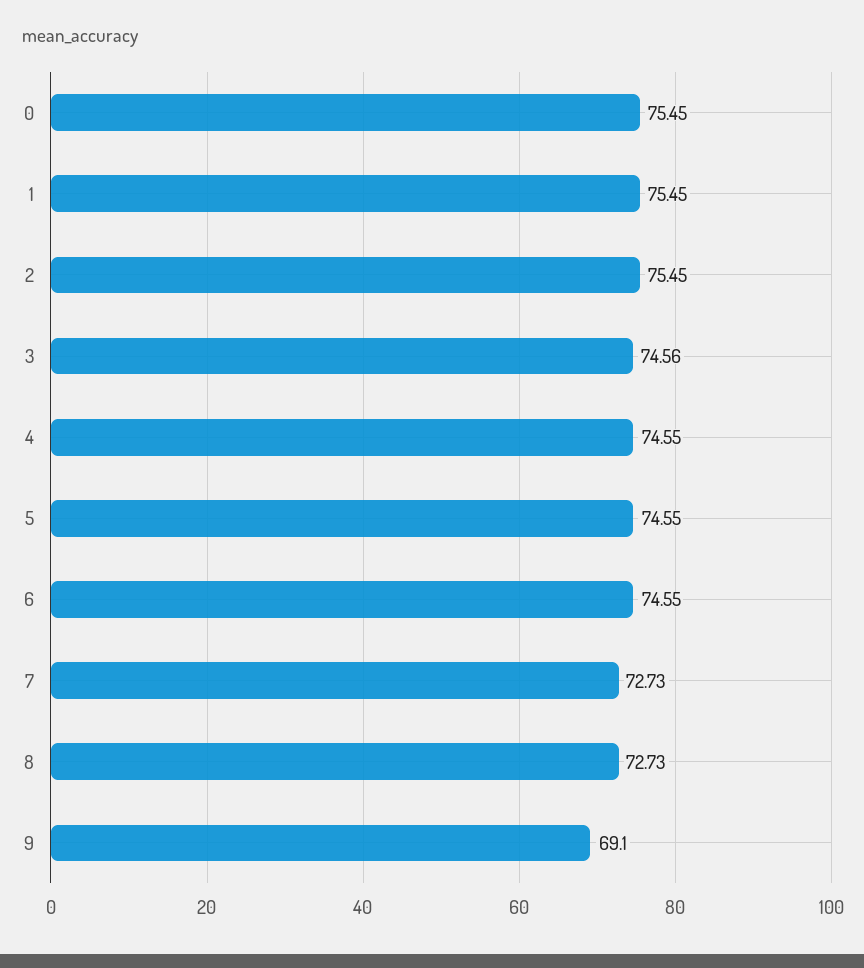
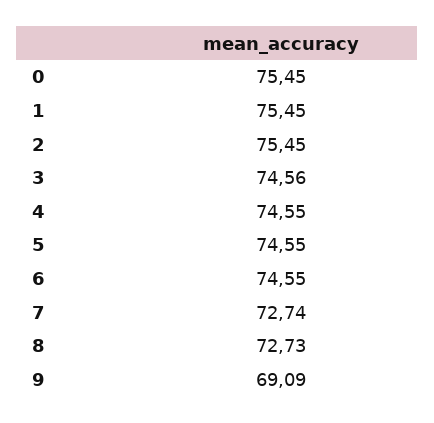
7: 72.73 -> 72.74
9: 69.1 -> 69.09

